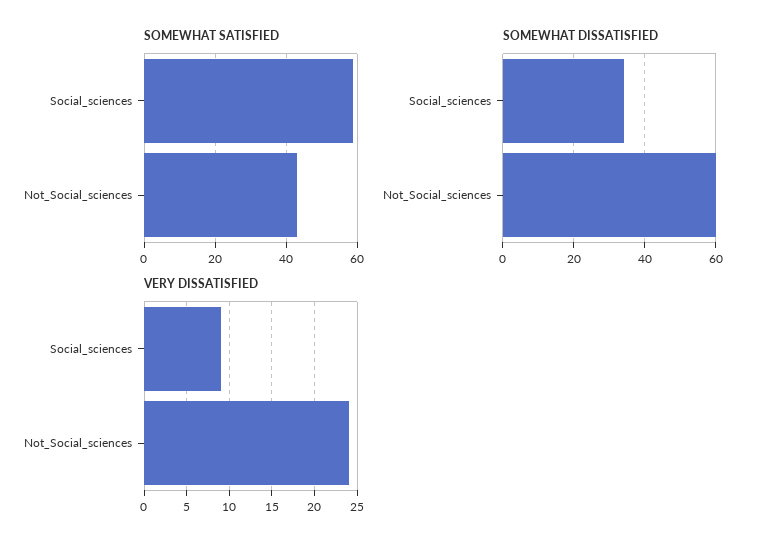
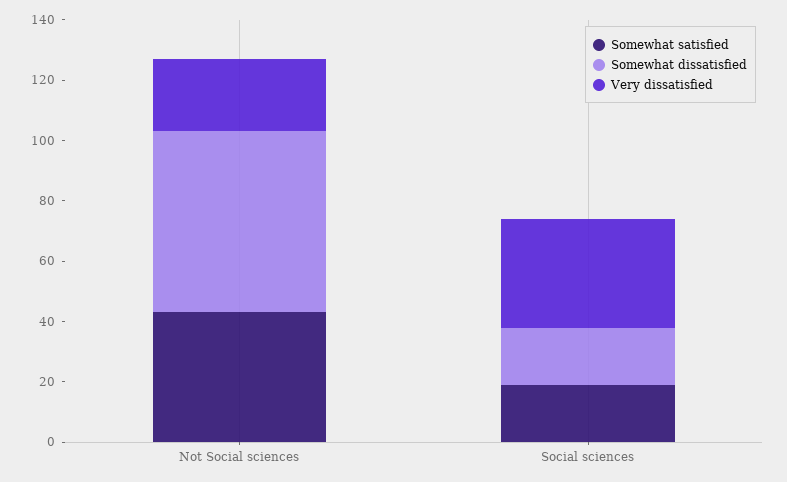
SOMEWHAT SATISFIED, Social_sciences: 60 -> 20
SOMEWHAT DISSATISFIED, Social_sciences: 35 -> 20
VERY DISSATISFIED, Social_sciences: 9 -> 35

